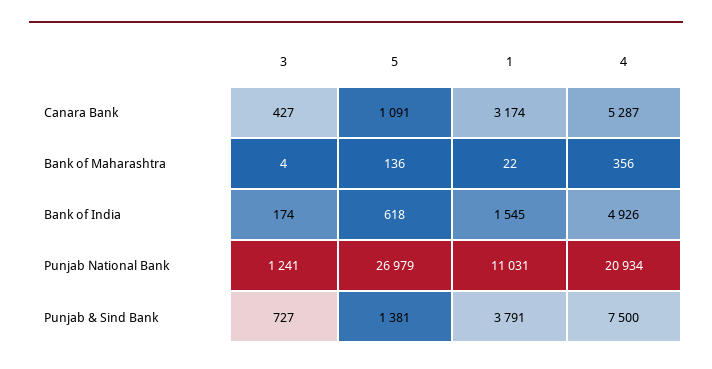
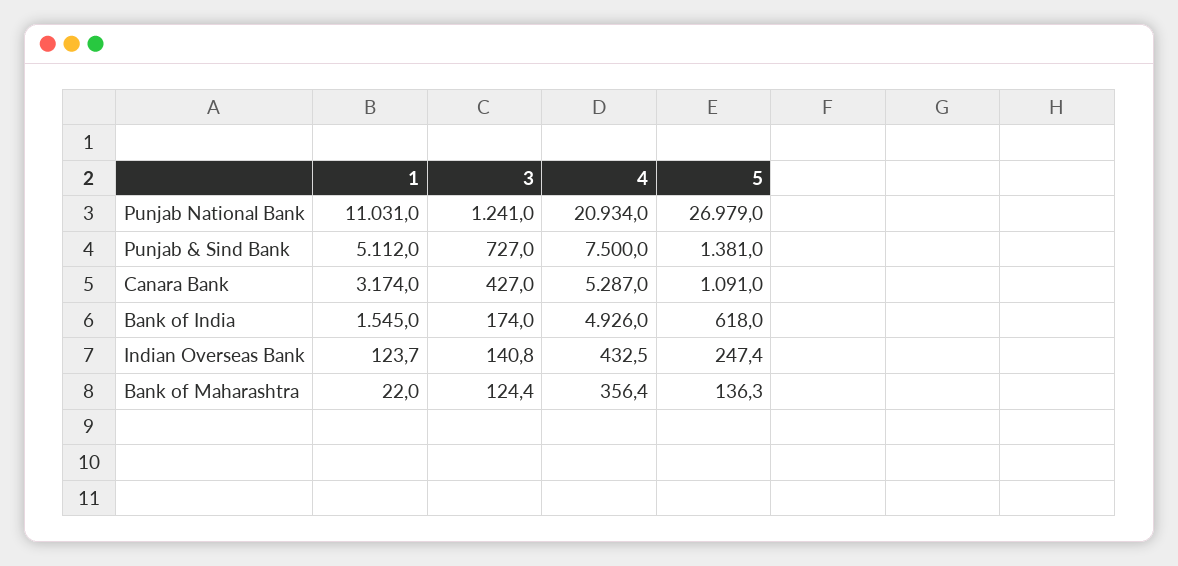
3, Bank of Maharashtra: 4 -> 124.4
1, Punjab & Sind Bank: 3791 -> 5112
1, Indian Overseas Bank: none -> 123.7
3, Indian Overseas Bank: none -> 140.8
4, Indian Overseas Bank: none -> 432.5
5, Indian Overseas Bank: none -> 247.4

